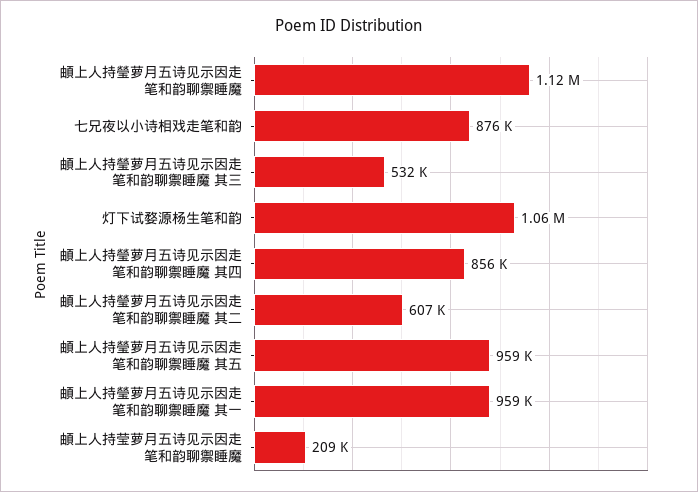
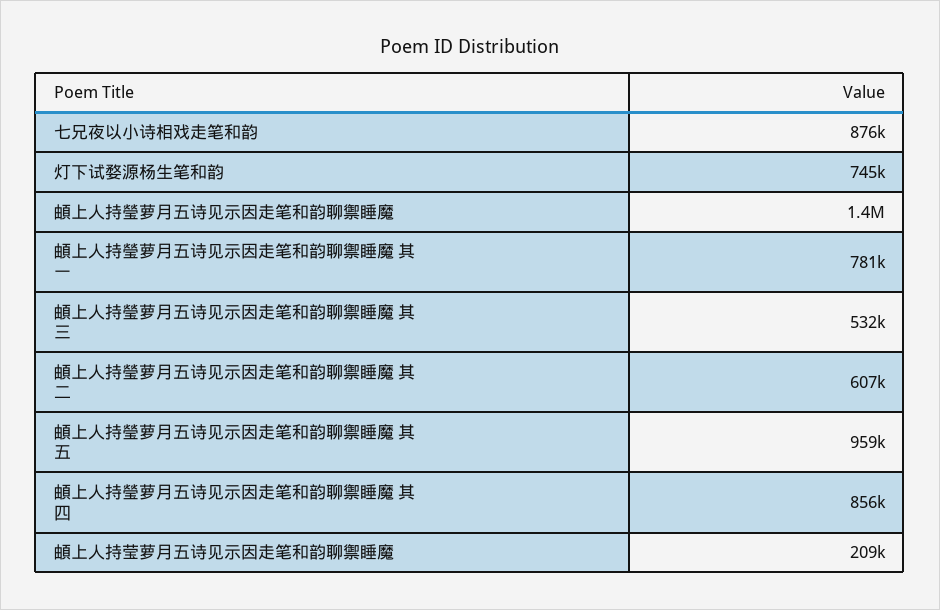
頔上人持瑩萝月五诗见示因走笔和韵聊禦睡魔: 1120000 -> 1400000
灯下试婺源杨生笔和韵: 1060000 -> 745000
頔上人持瑩萝月五诗见示因走笔和韵聊禦睡魔 其一: 959000 -> 781000

